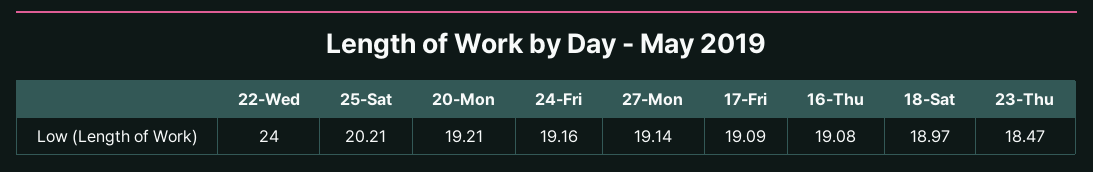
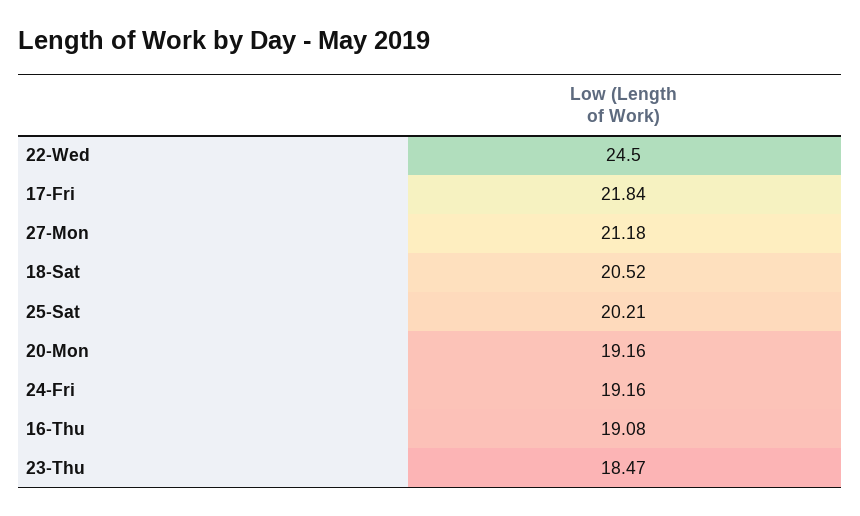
22-Wed: 24 -> 24.5
20-Mon: 19.21 -> 19.16
27-Mon: 19.14 -> 21.18
17-Fri: 19.09 -> 21.84
18-Sat: 18.97 -> 20.52

